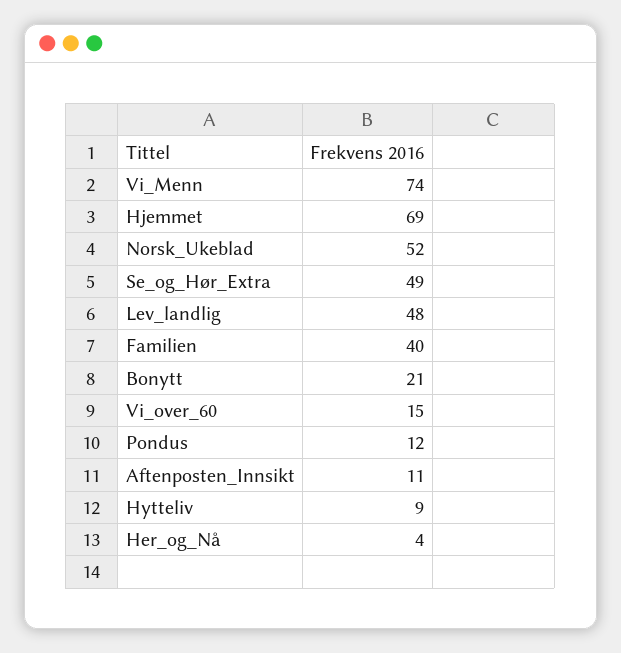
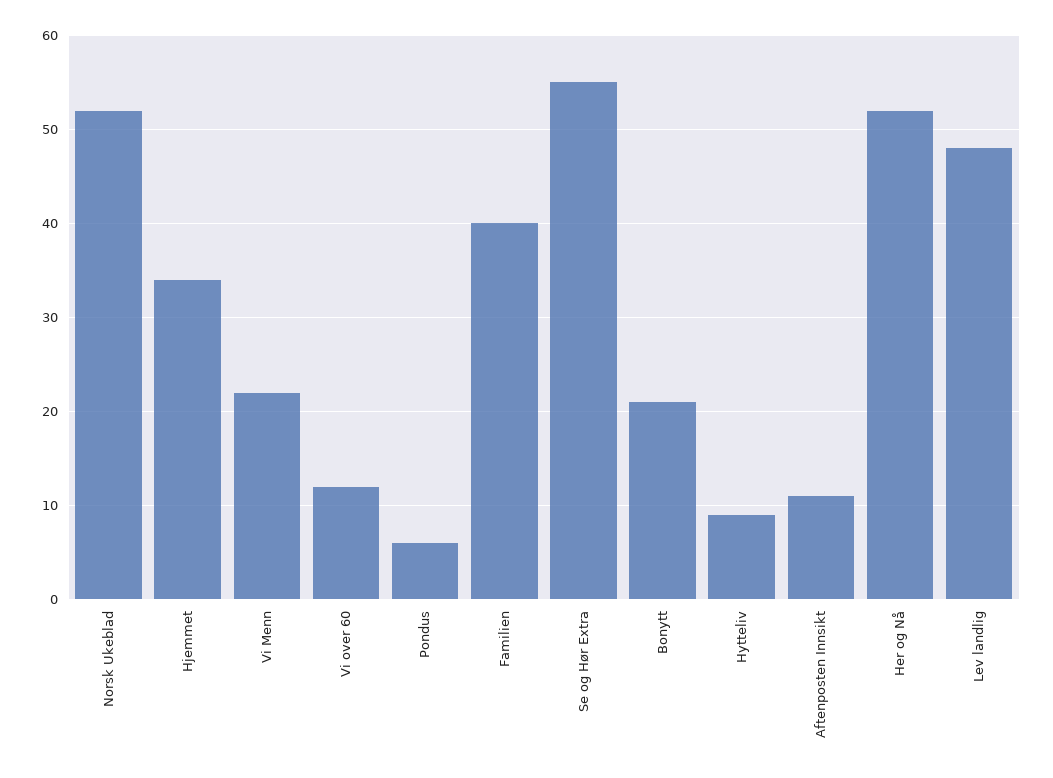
Vi_Menn: 74 -> 22
Hjemmet: 69 -> 34
Se_og_Hør_Extra: 49 -> 55
Vi_over_60: 15 -> 12
Pondus: 12 -> 6
Her_og_Nå: 4 -> 52

